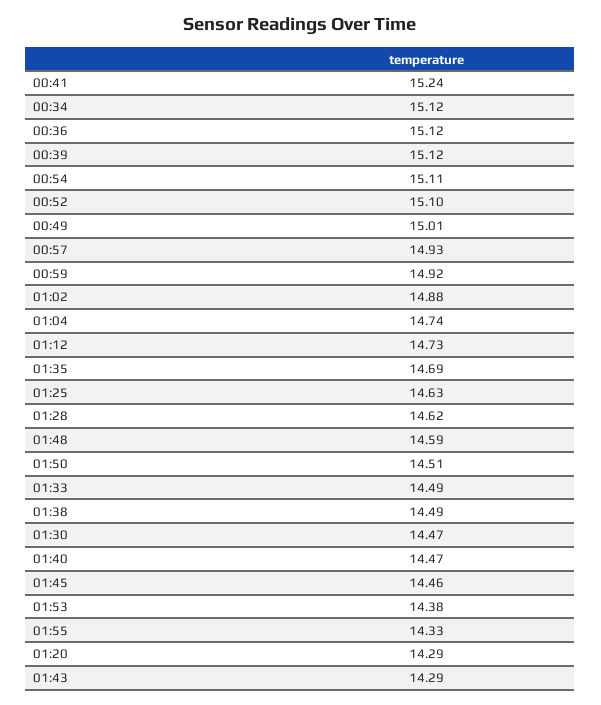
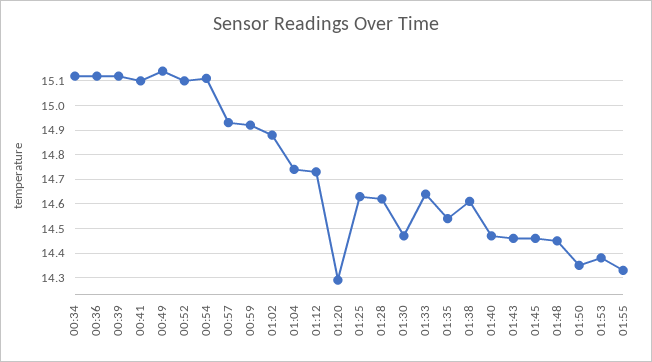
00:41: 15.24 -> 15.1
00:49: 15.01 -> 15.15
01:35: 14.69 -> 14.55
01:48: 14.59 -> 14.45
01:50: 14.51 -> 14.35
01:33: 14.49 -> 14.65
01:38: 14.49 -> 14.6
01:43: 14.29 -> 14.45

